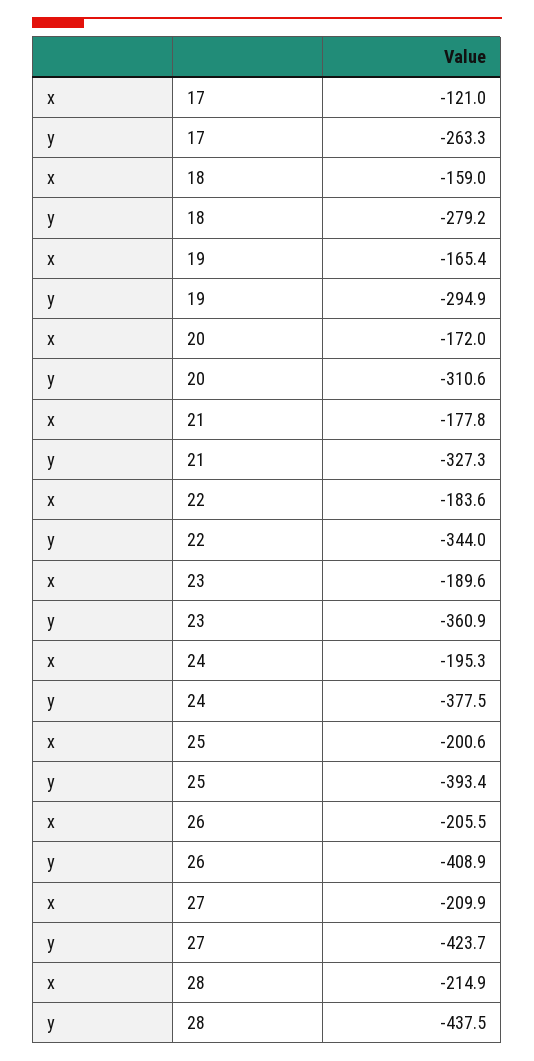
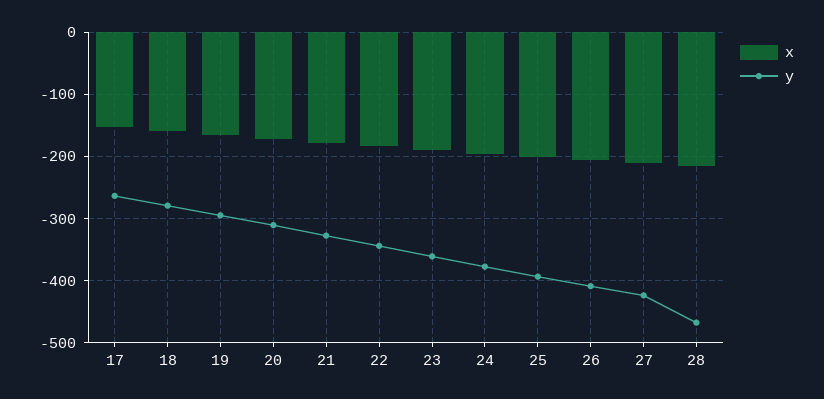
x, 17: -121 -> -150
y, 28: -437.5 -> -470

